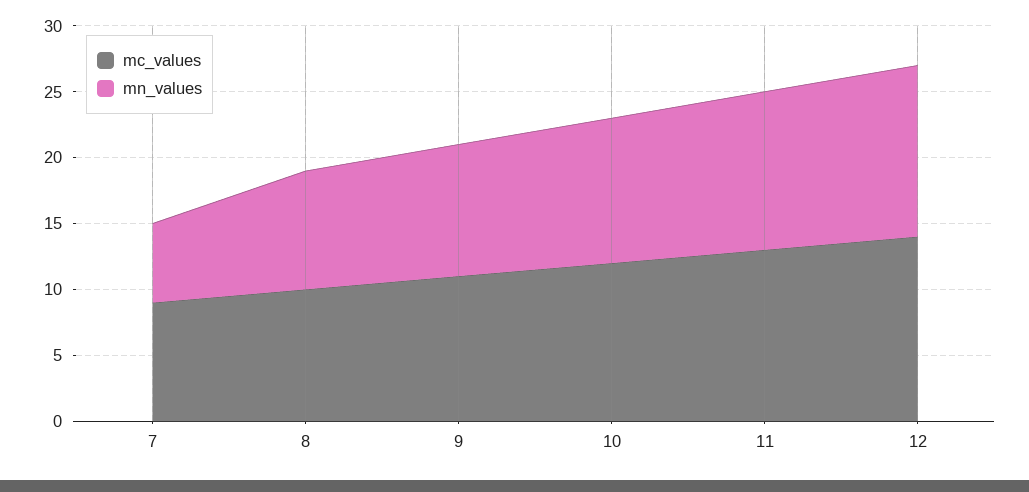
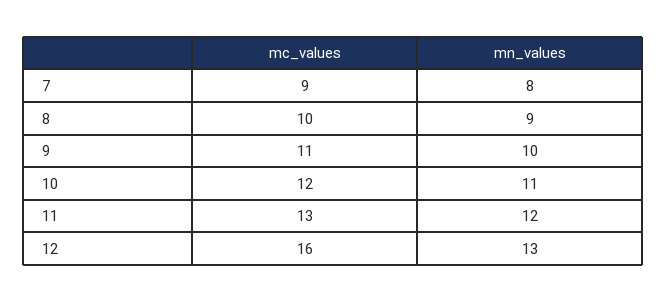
mn_values, 7: 6 -> 8
mc_values, 12: 14 -> 16

